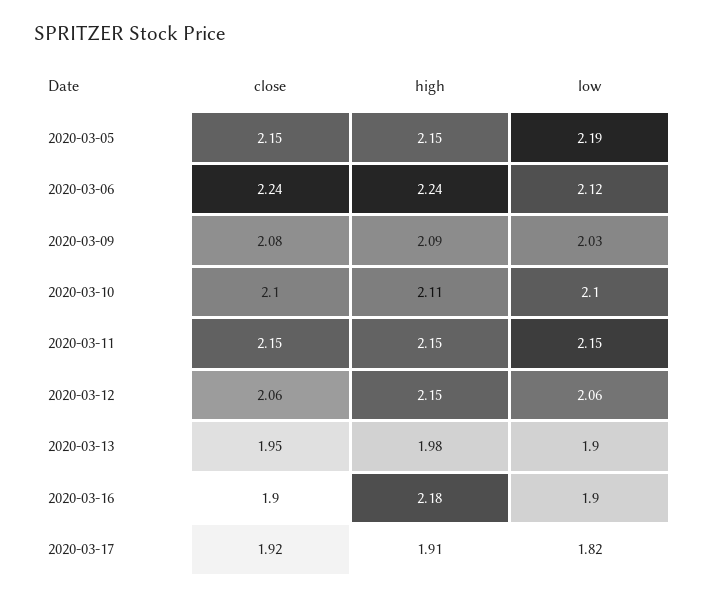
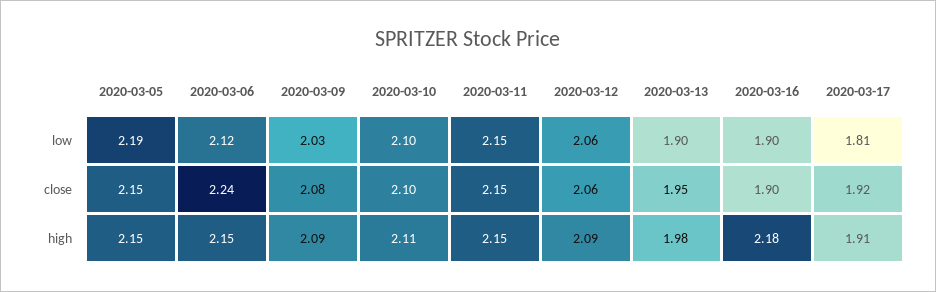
high, 2020-03-06: 2.24 -> 2.15
high, 2020-03-12: 2.15 -> 2.09
low, 2020-03-17: 1.82 -> 1.81

